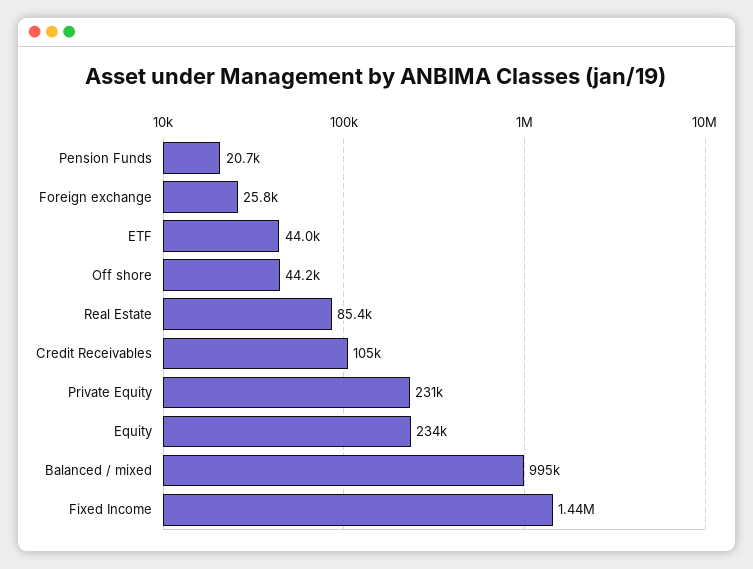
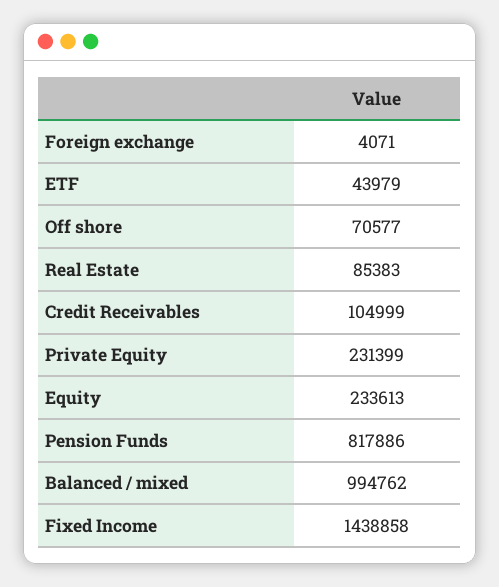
Pension Funds: 20700 -> 817886
Foreign exchange: 25800 -> 4071
Off shore: 44200 -> 70577

